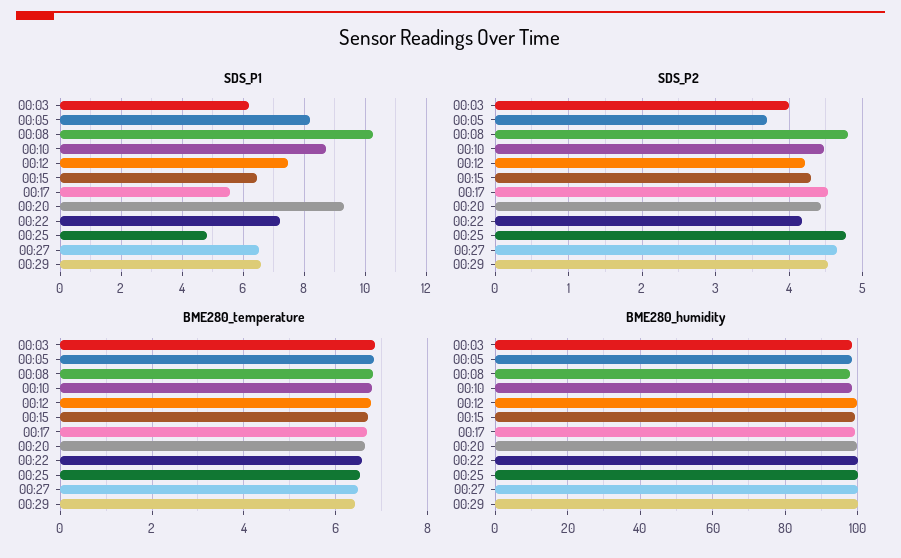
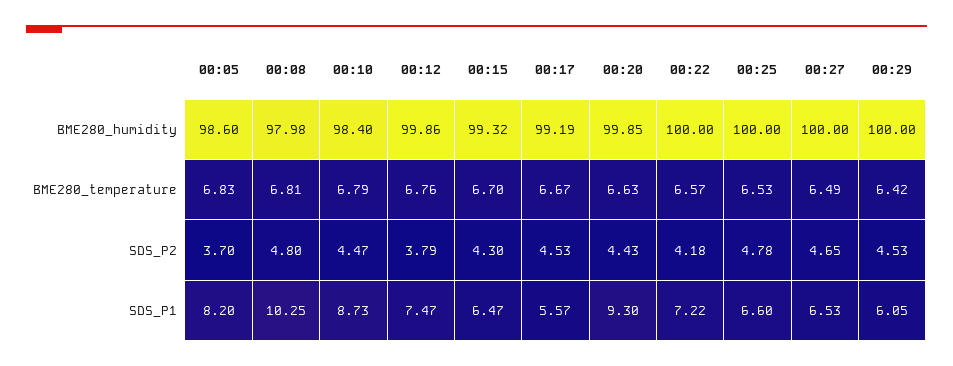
SDS_P1, 00:03: 6.2 -> none
SDS_P1, 00:25: 4.8 -> 6.6
SDS_P1, 00:29: 6.6 -> 6.05
SDS_P2, 00:03: 4 -> none
SDS_P2, 00:12: 4.2 -> 3.79
BME280_temperature, 00:03: 6.8 -> none
BME280_humidity, 00:03: 98 -> none

